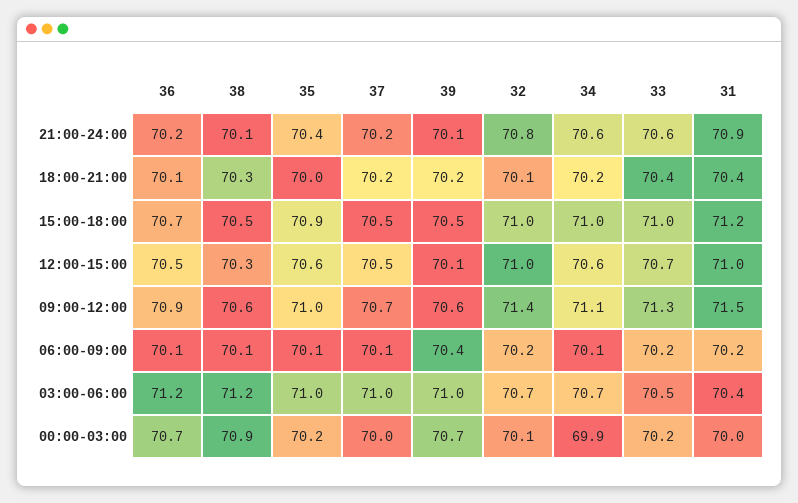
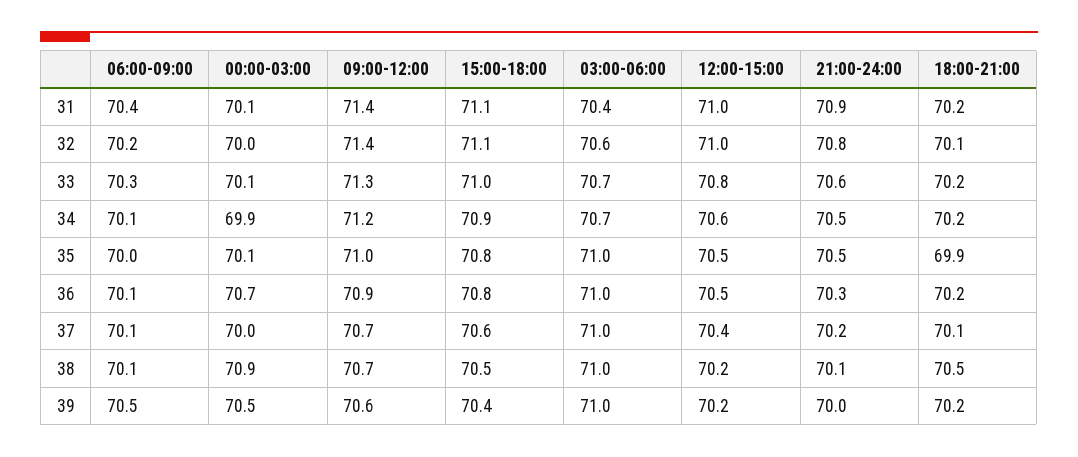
36, 21:00-24:00: 70.2 -> 70.3
35, 21:00-24:00: 70.4 -> 70.5
39, 21:00-24:00: 70.1 -> 70
34, 21:00-24:00: 70.6 -> 70.5
36, 18:00-21:00: 70.1 -> 70.2
38, 18:00-21:00: 70.3 -> 70.5
35, 18:00-21:00: 70 -> 69.9
37, 18:00-21:00: 70.2 -> 70.1
33, 18:00-21:00: 70.4 -> 70.2
31, 18:00-21:00: 70.4 -> 70.2
36, 15:00-18:00: 70.7 -> 70.8
35, 15:00-18:00: 70.9 -> 70.8
37, 15:00-18:00: 70.5 -> 70.6
39, 15:00-18:00: 70.5 -> 70.4
32, 15:00-18:00: 71 -> 71.1
34, 15:00-18:00: 71 -> 70.9
31, 15:00-18:00: 71.2 -> 71.1
38, 12:00-15:00: 70.3 -> 70.2
35, 12:00-15:00: 70.6 -> 70.5
37, 12:00-15:00: 70.5 -> 70.4
39, 12:00-15:00: 70.1 -> 70.2
33, 12:00-15:00: 70.7 -> 70.8
38, 09:00-12:00: 70.6 -> 70.7
34, 09:00-12:00: 71.1 -> 71.2
31, 09:00-12:00: 71.5 -> 71.4
35, 06:00-09:00: 70.1 -> 70
39, 06:00-09:00: 70.4 -> 70.5
33, 06:00-09:00: 70.2 -> 70.3
31, 06:00-09:00: 70.2 -> 70.4
36, 03:00-06:00: 71.2 -> 71
38, 03:00-06:00: 71.2 -> 71
32, 03:00-06:00: 70.7 -> 70.6
33, 03:00-06:00: 70.5 -> 70.7
35, 00:00-03:00: 70.2 -> 70.1
39, 00:00-03:00: 70.7 -> 70.5
32, 00:00-03:00: 70.1 -> 70
33, 00:00-03:00: 70.2 -> 70.1
31, 00:00-03:00: 70 -> 70.1

